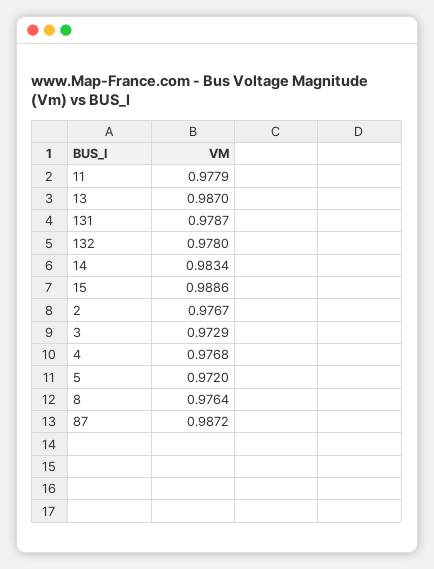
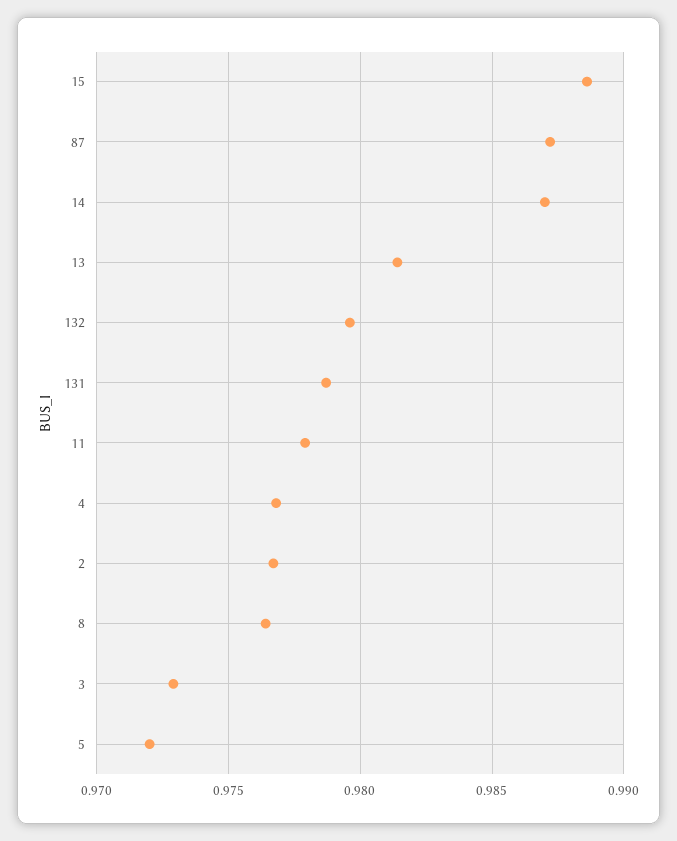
13: 0.987 -> 0.9815
132: 0.978 -> 0.9795
14: 0.9834 -> 0.987

